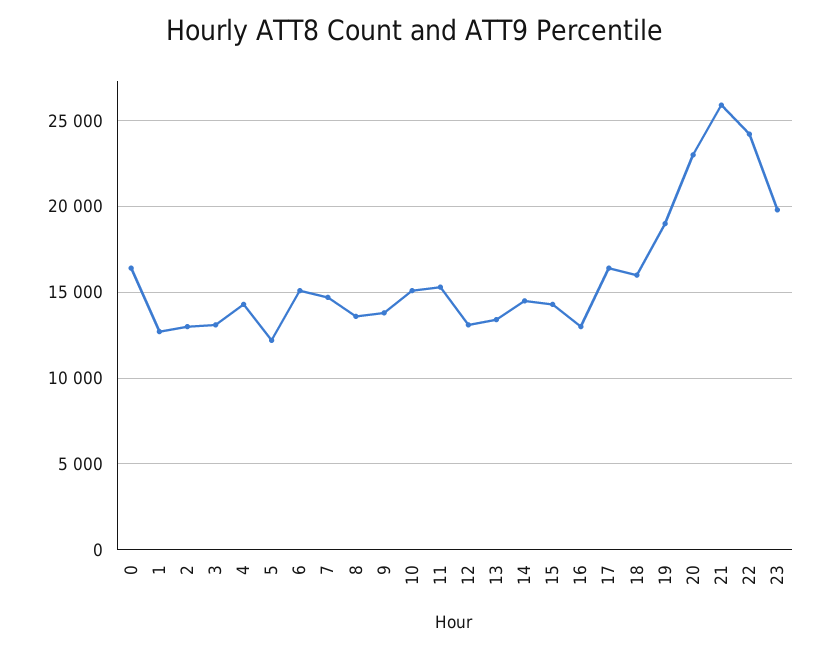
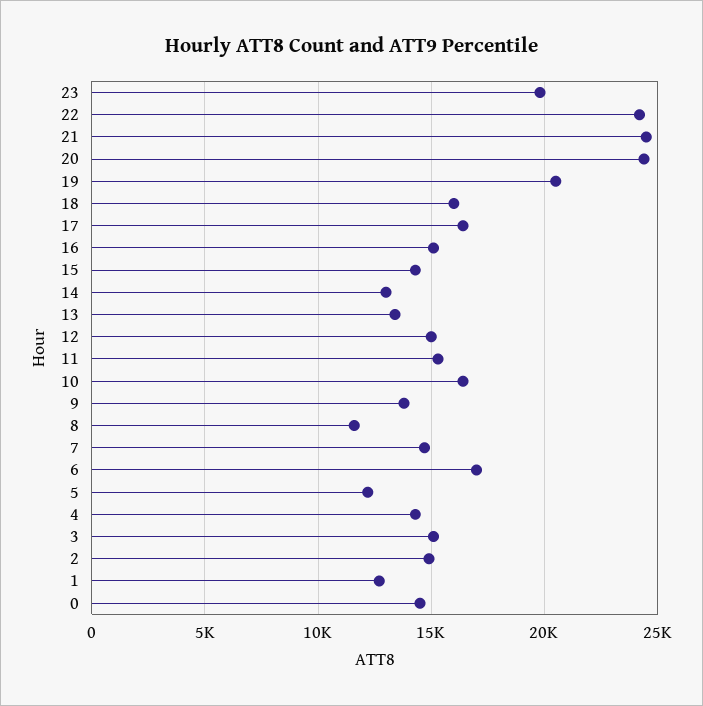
0: 16500 -> 14500
2: 13000 -> 15000
3: 13000 -> 15000
6: 15000 -> 17000
8: 13500 -> 11500
10: 15000 -> 16500
12: 13000 -> 15000
14: 14500 -> 13000
16: 13000 -> 15000
19: 19000 -> 20500
20: 23000 -> 24500
21: 26000 -> 24500

